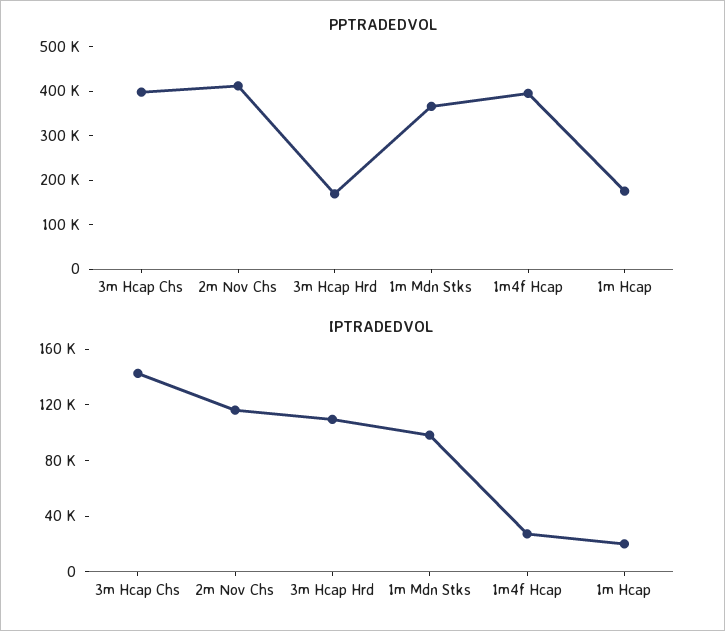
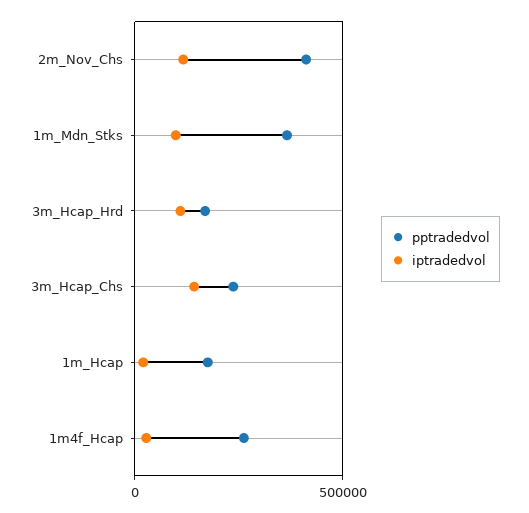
PPTRADEDVOL, 3m Hcap Chs: 400000 -> 250000
PPTRADEDVOL, 1m4f Hcap: 400000 -> 250000

